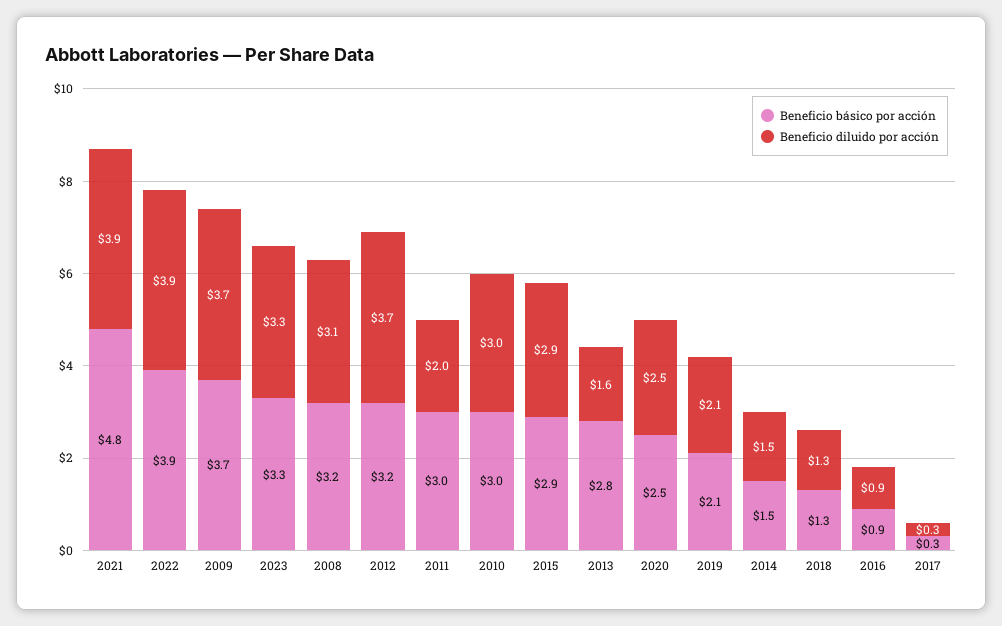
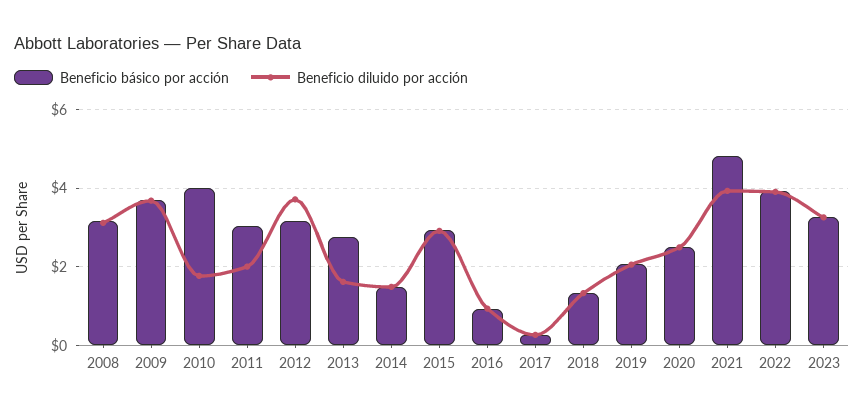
Beneficio básico por acción, 2010: 3 -> 4
Beneficio diluido por acción, 2010: 3 -> 1.8

